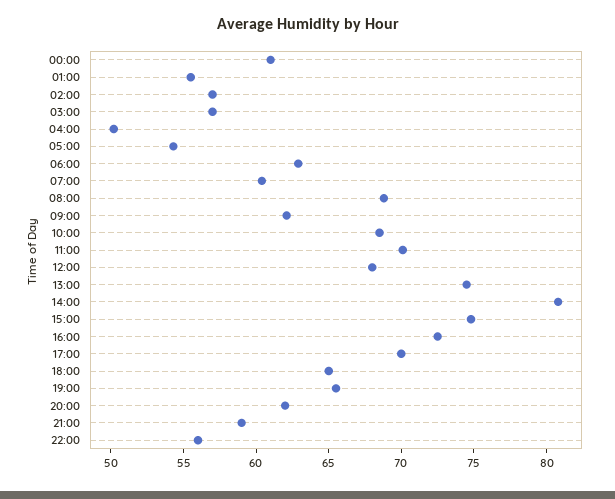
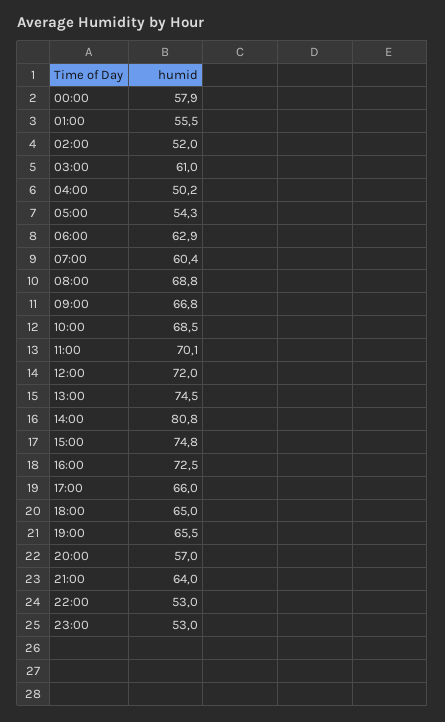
00:00: 61 -> 57.9
02:00: 57 -> 52
03:00: 57 -> 61
09:00: 62 -> 66.8
12:00: 68 -> 72
17:00: 70 -> 66
20:00: 62 -> 57
21:00: 59 -> 64
22:00: 56 -> 53
23:00: none -> 53

